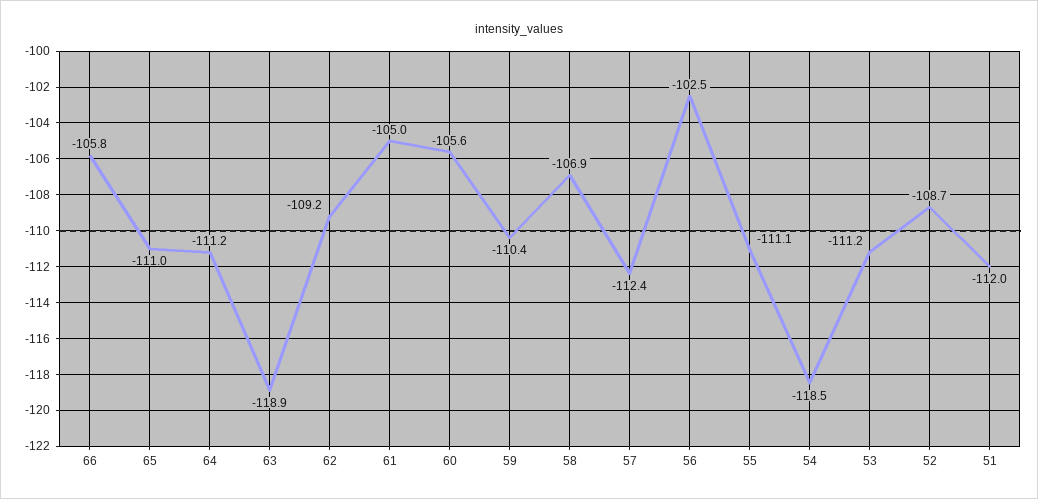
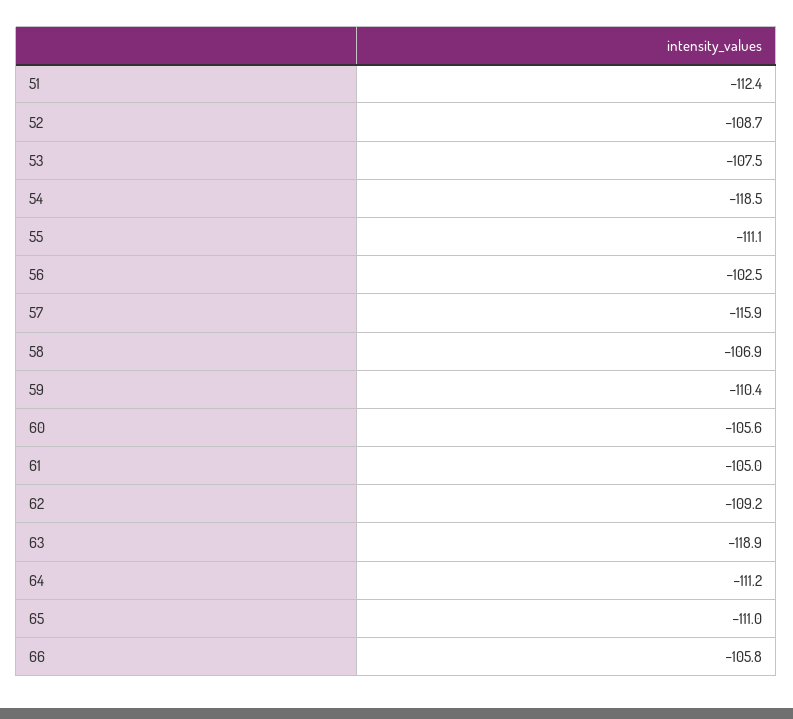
57: -112.4 -> -115.9
53: -111.2 -> -107.5
51: -112 -> -112.4

